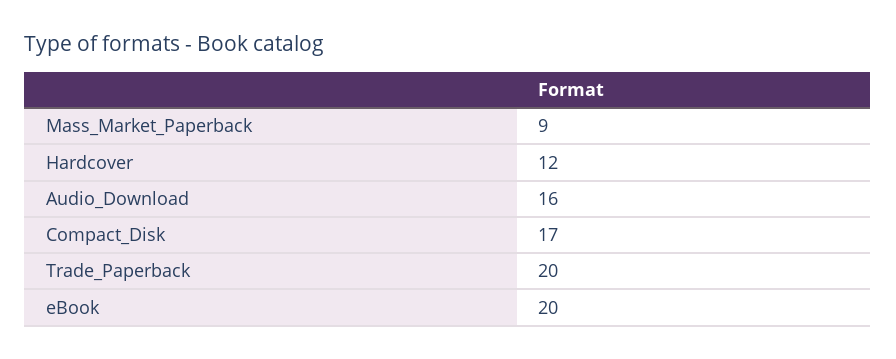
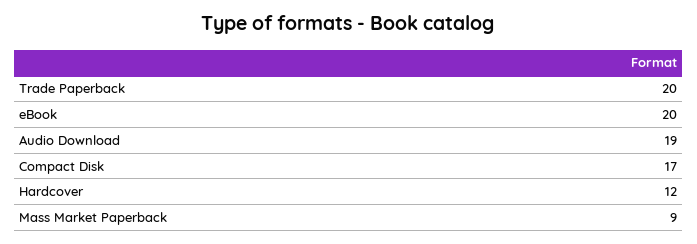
Audio_Download: 16 -> 19

